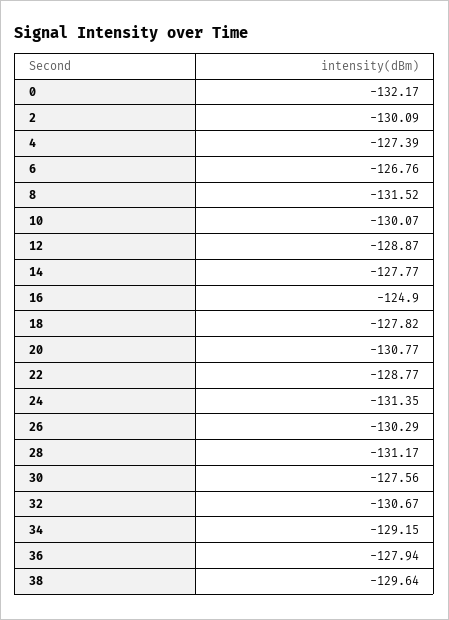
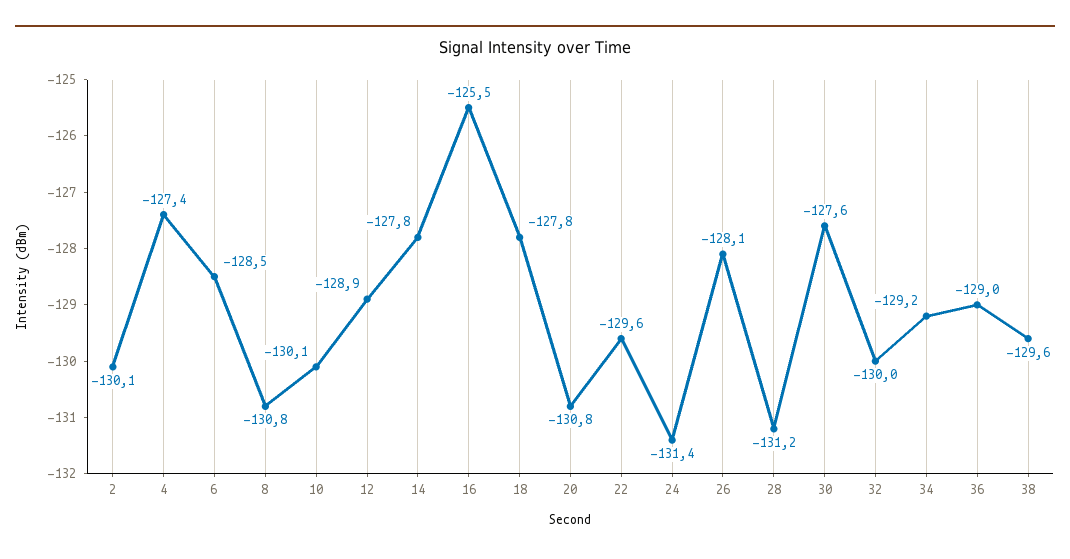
0: -132.17 -> none
6: -126.76 -> -128.5
8: -131.52 -> -130.8
16: -124.9 -> -125.5
22: -128.77 -> -129.6
26: -130.29 -> -128.1
32: -130.67 -> -130
36: -127.94 -> -129

